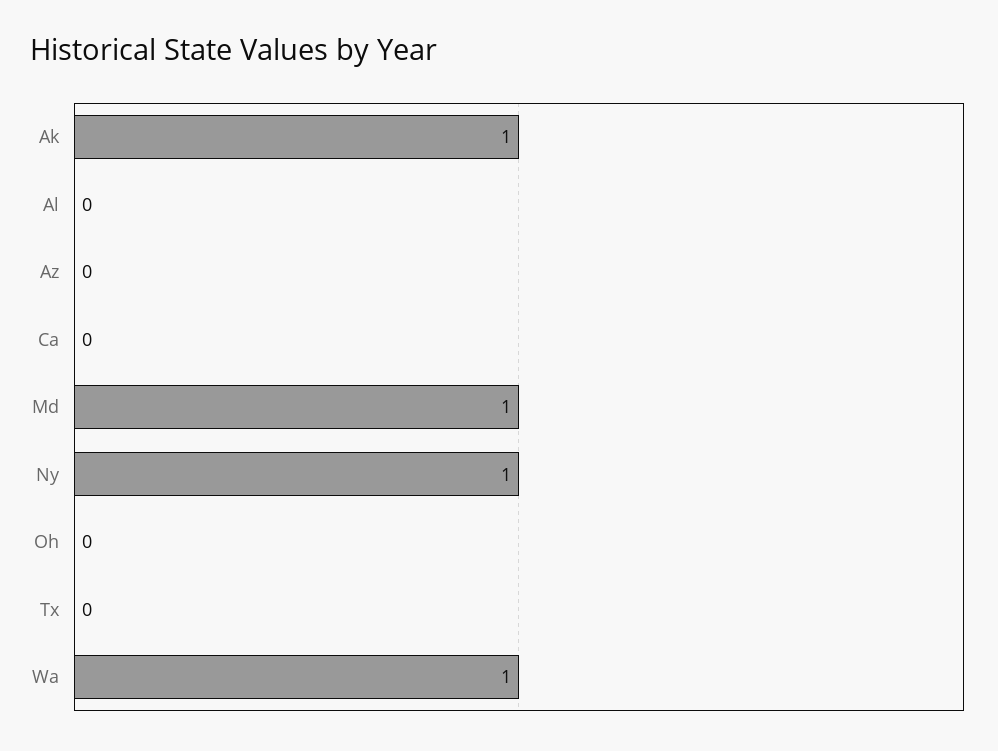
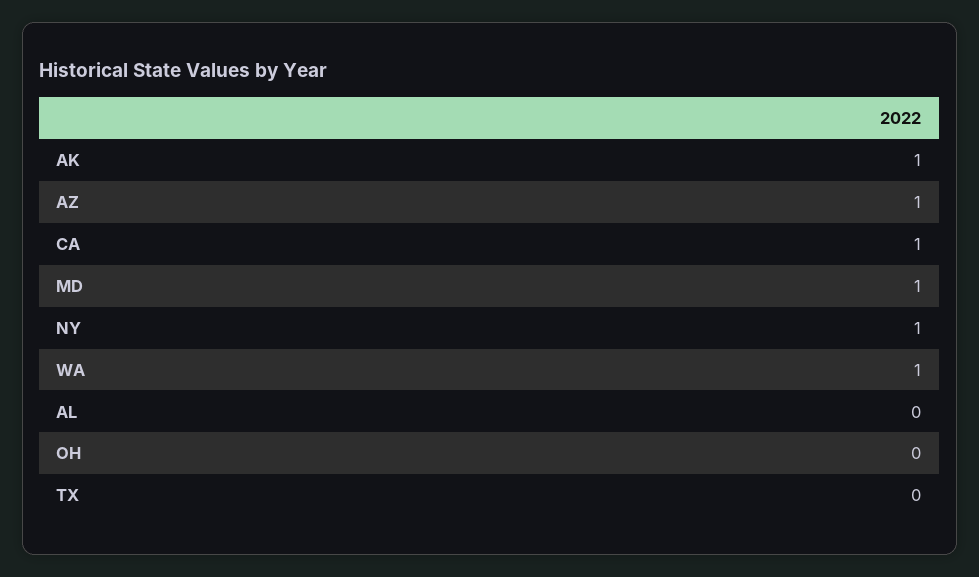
Az: 0 -> 1
Ca: 0 -> 1

